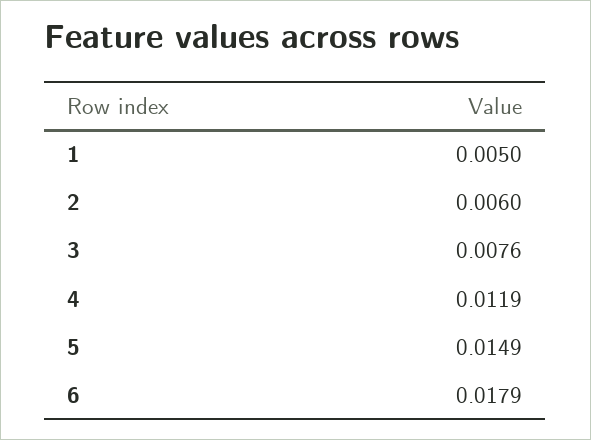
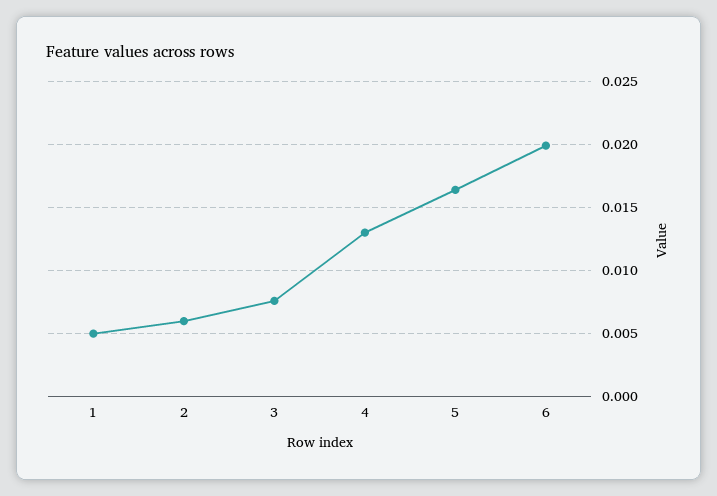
4: 0.0119 -> 0.013
5: 0.0149 -> 0.0165
6: 0.0179 -> 0.02

